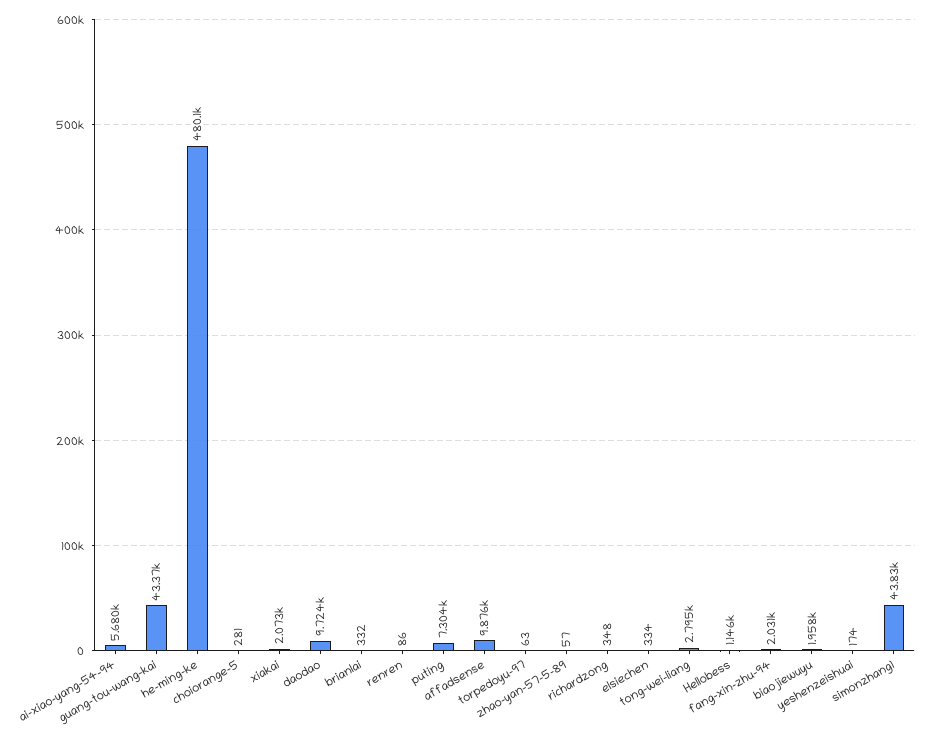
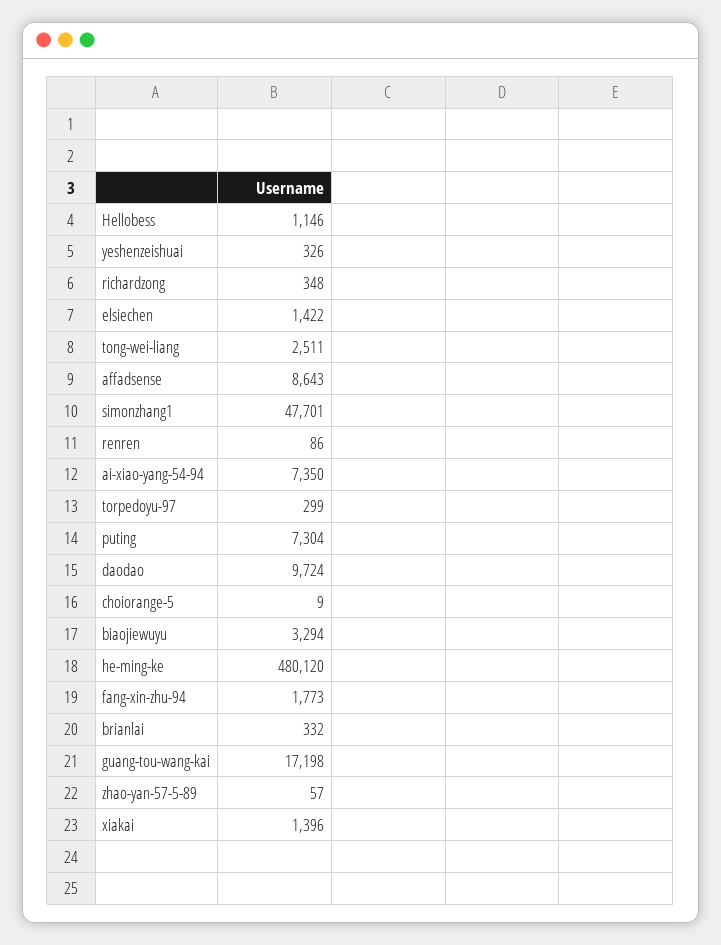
ai-xiao-yang-54-94: 5680 -> 7350
guang-tou-wang-kai: 43370 -> 17198
choiorange-5: 281 -> 9
xiakai: 2073 -> 1396
affadsense: 9876 -> 8643
torpedoyu-97: 63 -> 299
elsiechen: 334 -> 1422
tong-wei-liang: 2795 -> 2511
fang-xin-zhu-94: 2031 -> 1773
biaojiewuyu: 1958 -> 3294
yeshenzeishuai: 174 -> 326
simonzhang1: 43830 -> 47701

